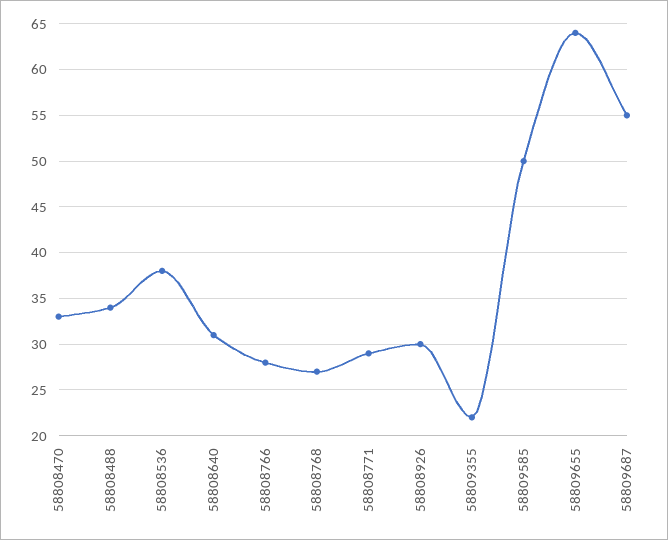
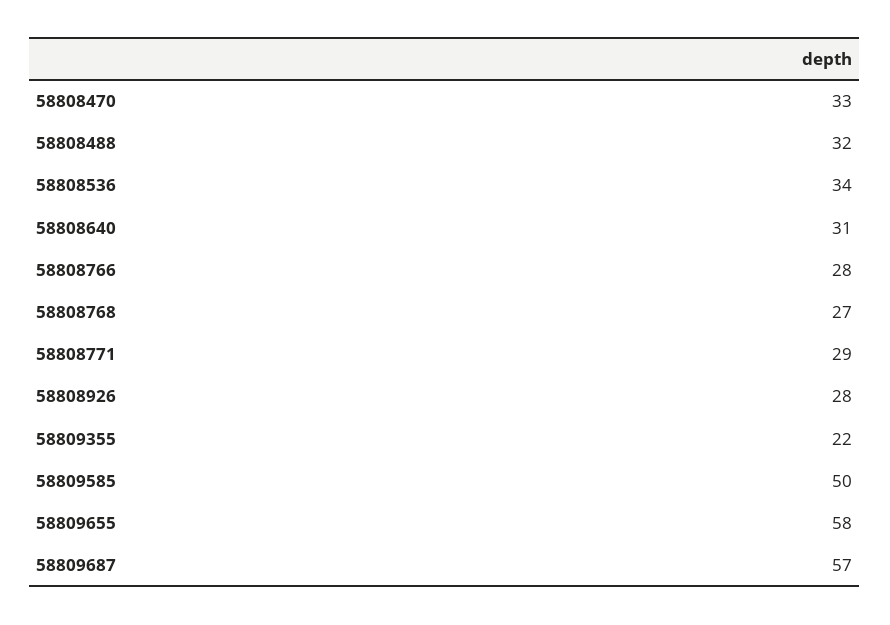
58808488: 34 -> 32
58808536: 38 -> 34
58808926: 30 -> 28
58809655: 64 -> 58
58809687: 55 -> 57

